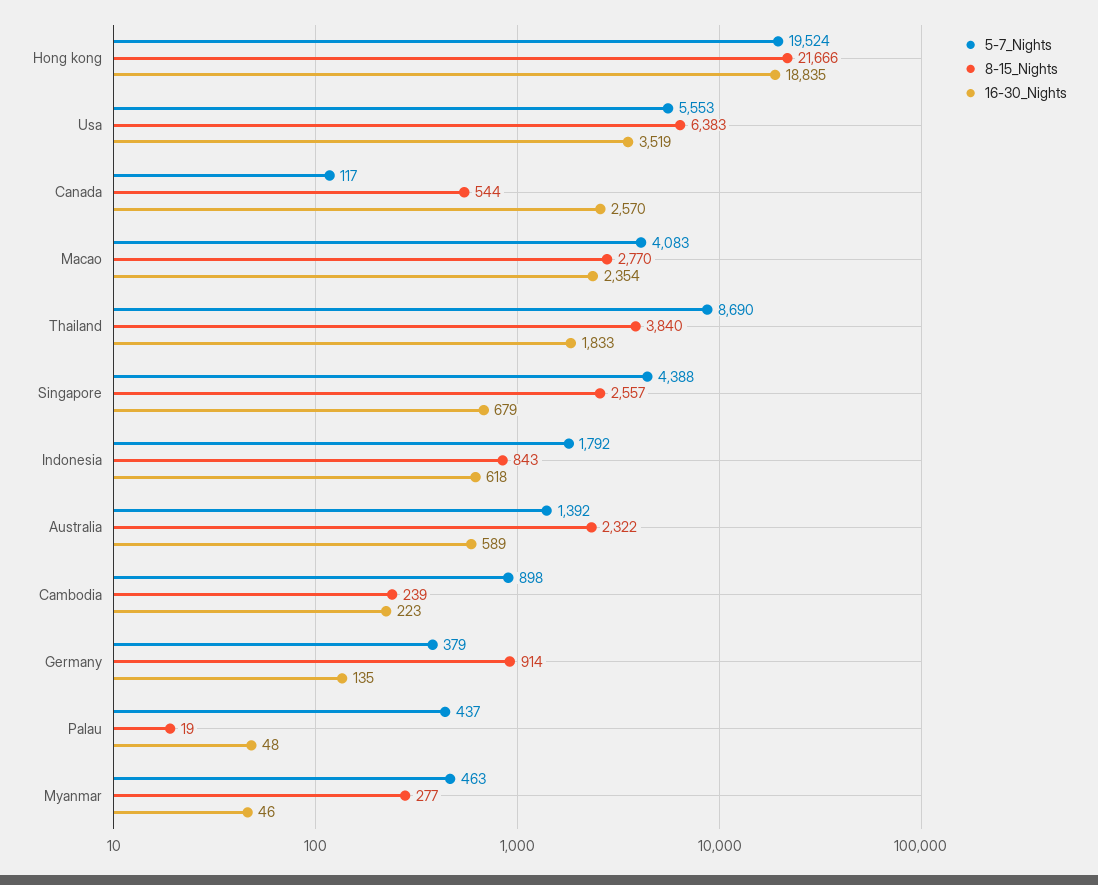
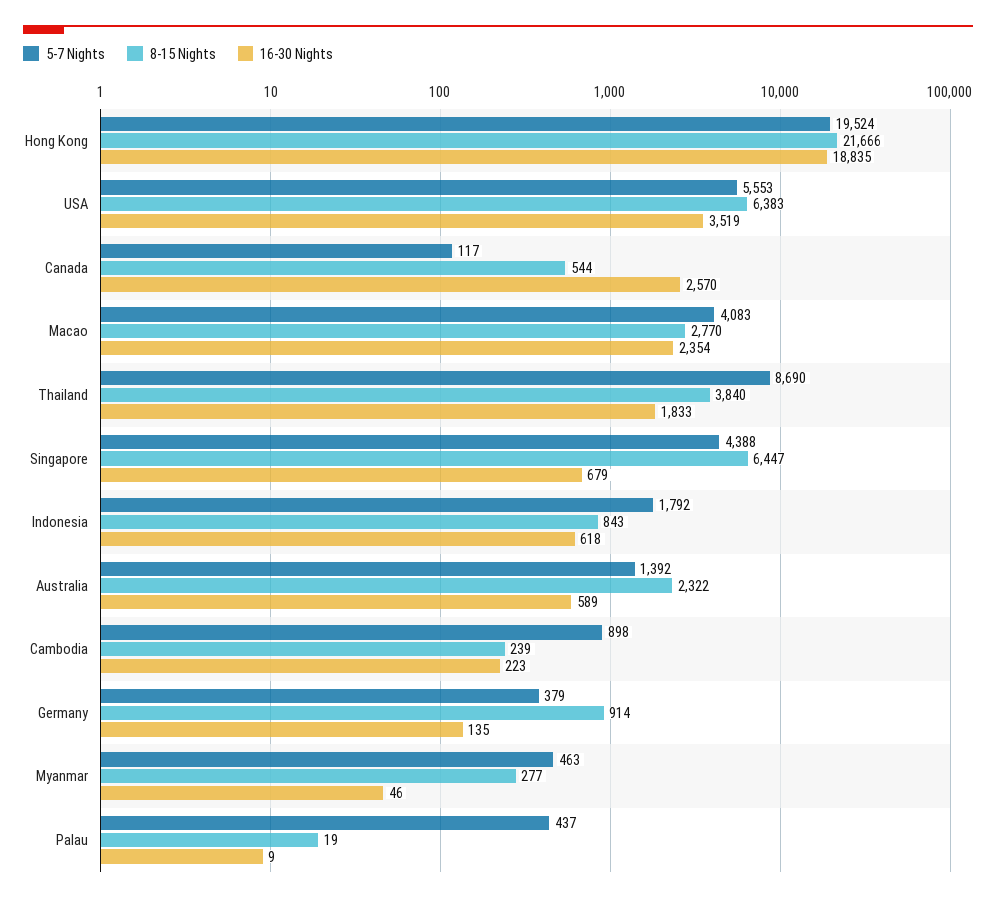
8-15_Nights, Singapore: 2557 -> 6447
16-30_Nights, Palau: 48 -> 9

